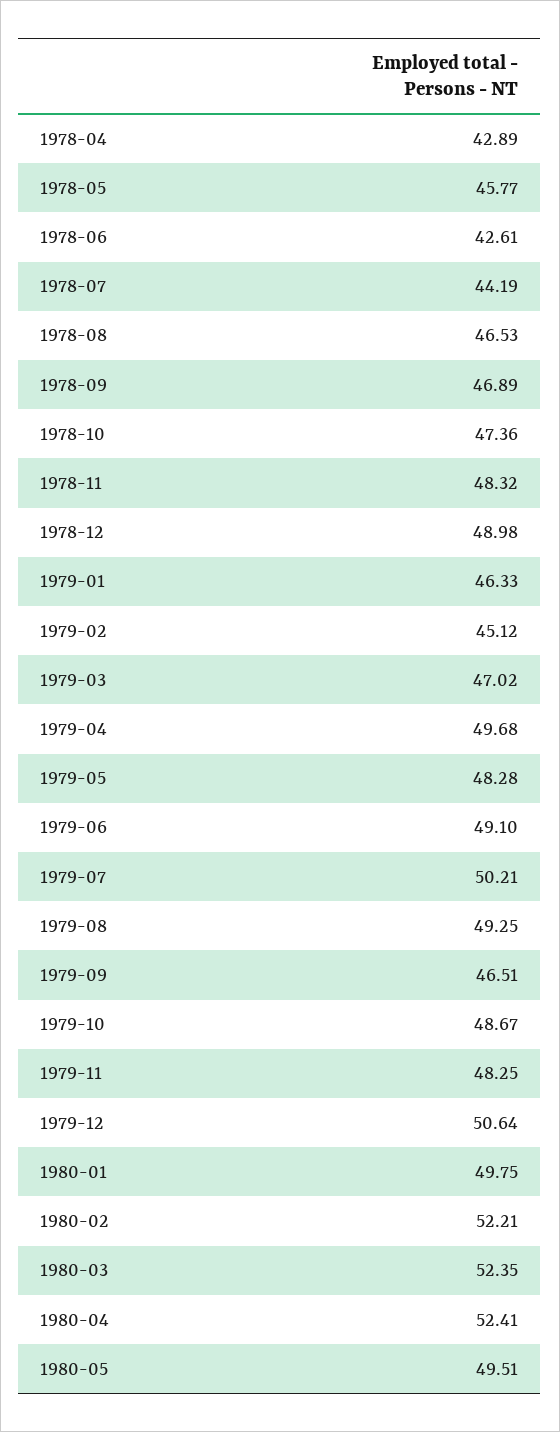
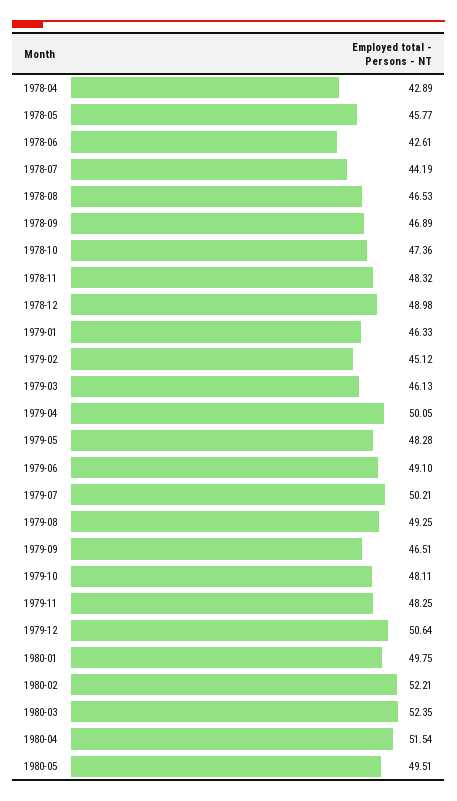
1979-03: 47.02 -> 46.13
1979-04: 49.68 -> 50.05
1979-10: 48.67 -> 48.11
1980-04: 52.41 -> 51.54

